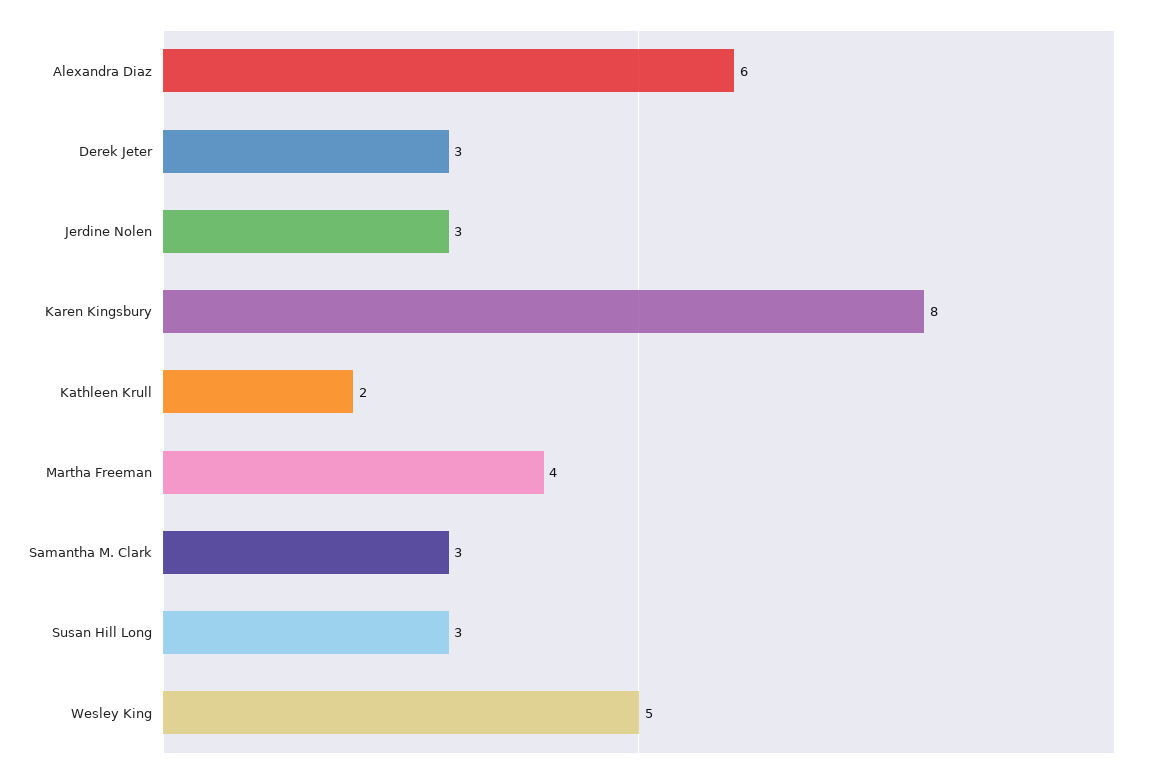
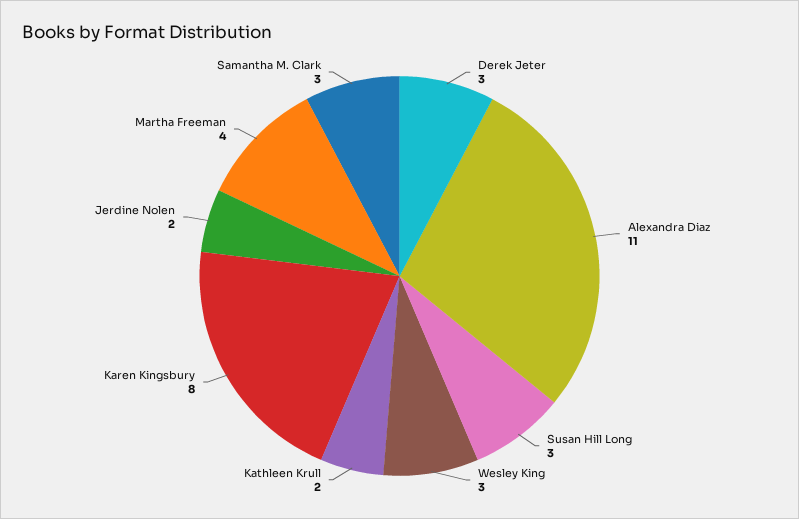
Alexandra Diaz: 6 -> 11
Jerdine Nolen: 3 -> 2
Wesley King: 5 -> 3

